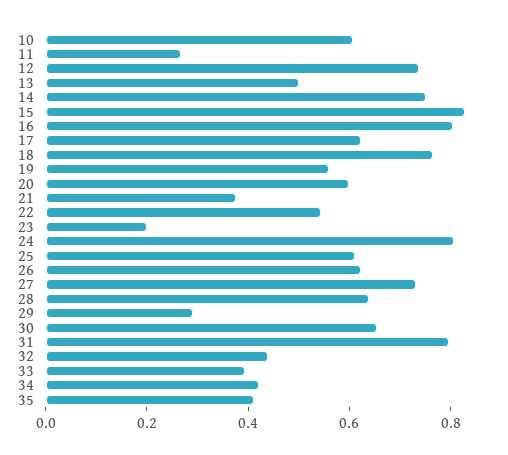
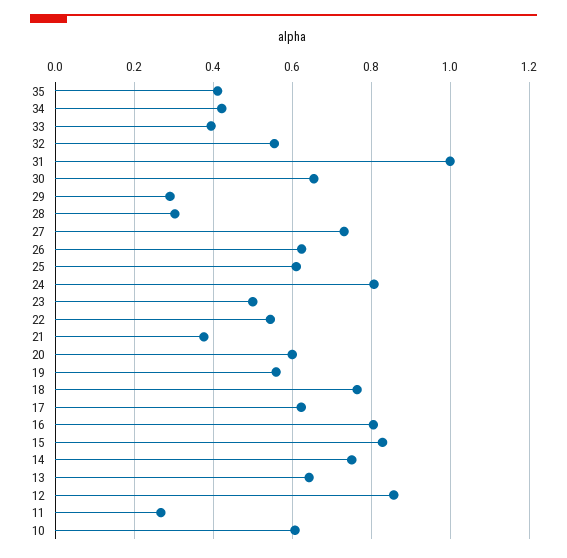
12: 0.75 -> 0.86
13: 0.5 -> 0.64
23: 0.2 -> 0.5
28: 0.65 -> 0.3
31: 0.8 -> 1
32: 0.45 -> 0.56

